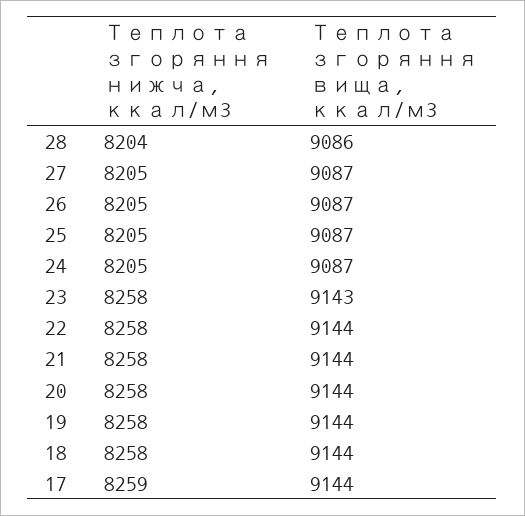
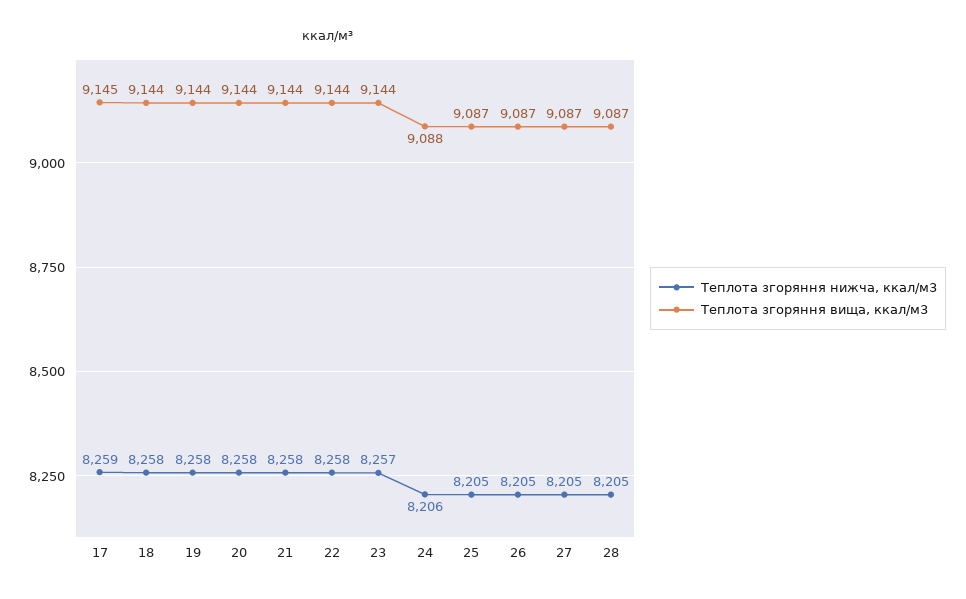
Теплота згоряння нижча, ккал/м3, 28: 8204 -> 8205
Теплота згоряння вища, ккал/м3, 28: 9086 -> 9087
Теплота згоряння нижча, ккал/м3, 24: 8205 -> 8206
Теплота згоряння вища, ккал/м3, 24: 9087 -> 9088
Теплота згоряння нижча, ккал/м3, 23: 8258 -> 8257
Теплота згоряння вища, ккал/м3, 23: 9143 -> 9144
Теплота згоряння вища, ккал/м3, 17: 9144 -> 9145

